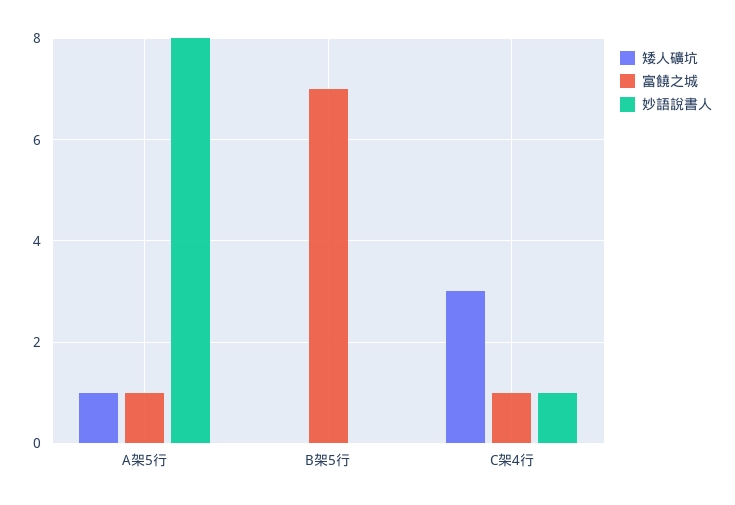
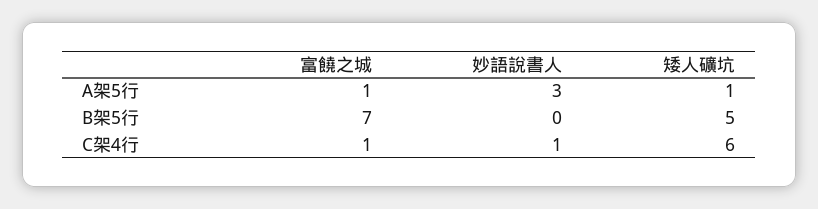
妙語說書人, A架5行: 8 -> 3
矮人礦坑, B架5行: 0 -> 5
矮人礦坑, C架4行: 3 -> 6

